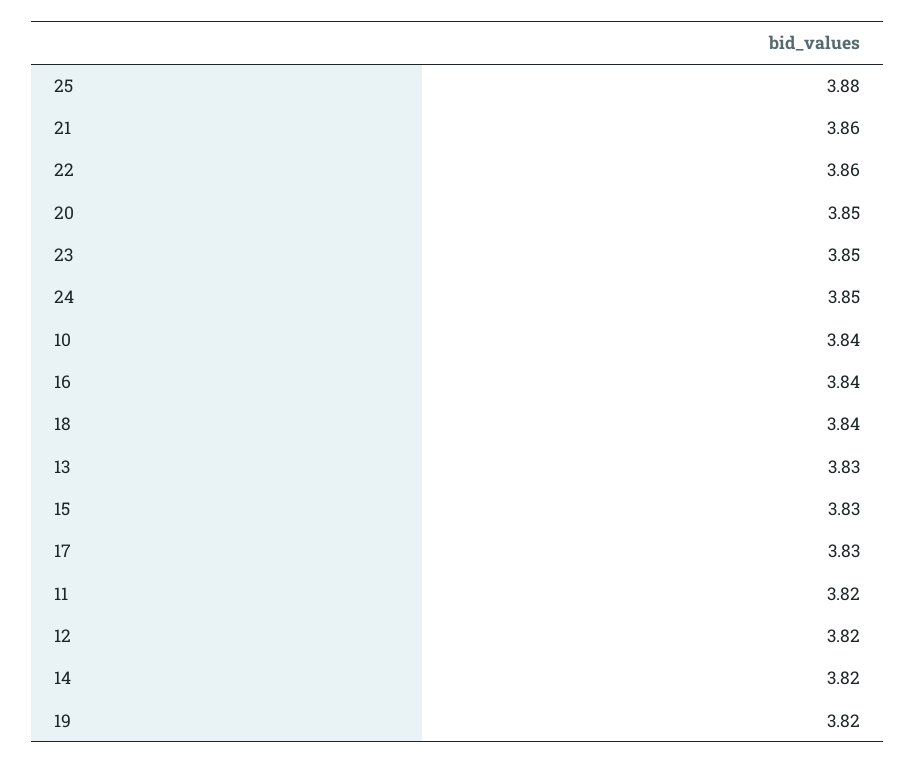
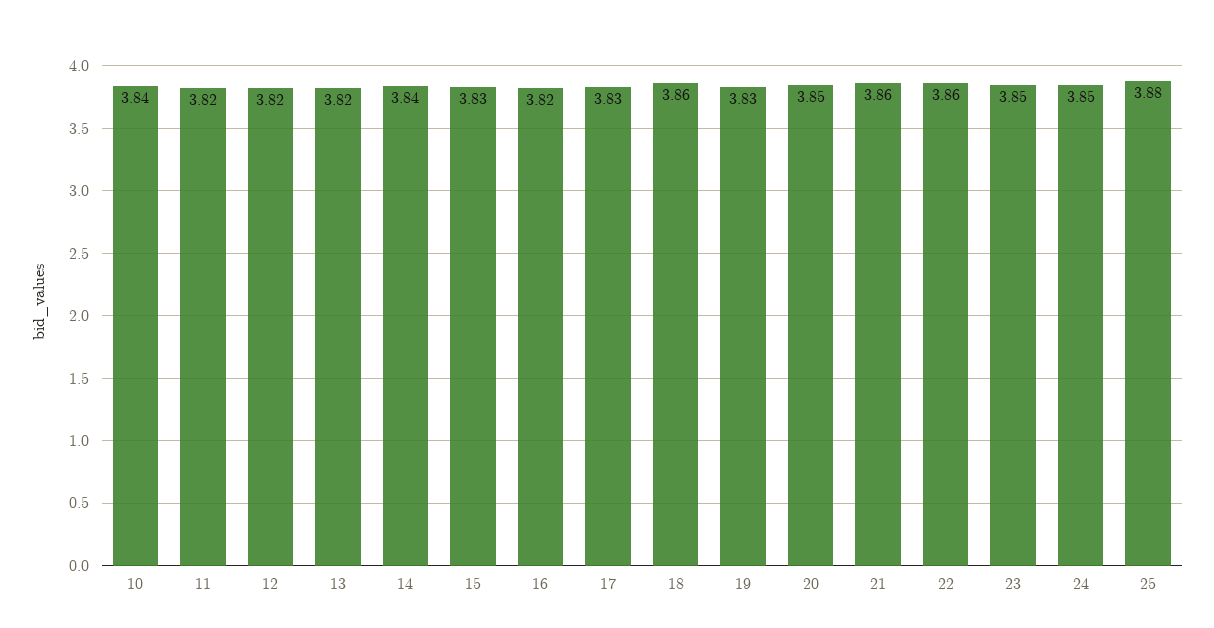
16: 3.84 -> 3.82
18: 3.84 -> 3.86
13: 3.83 -> 3.82
14: 3.82 -> 3.84
19: 3.82 -> 3.83

